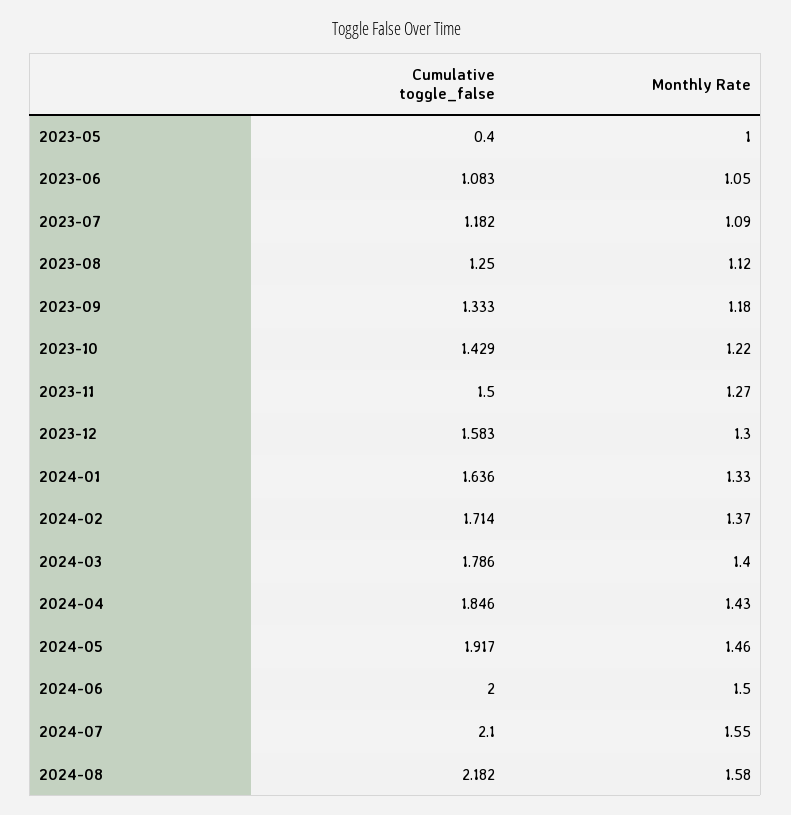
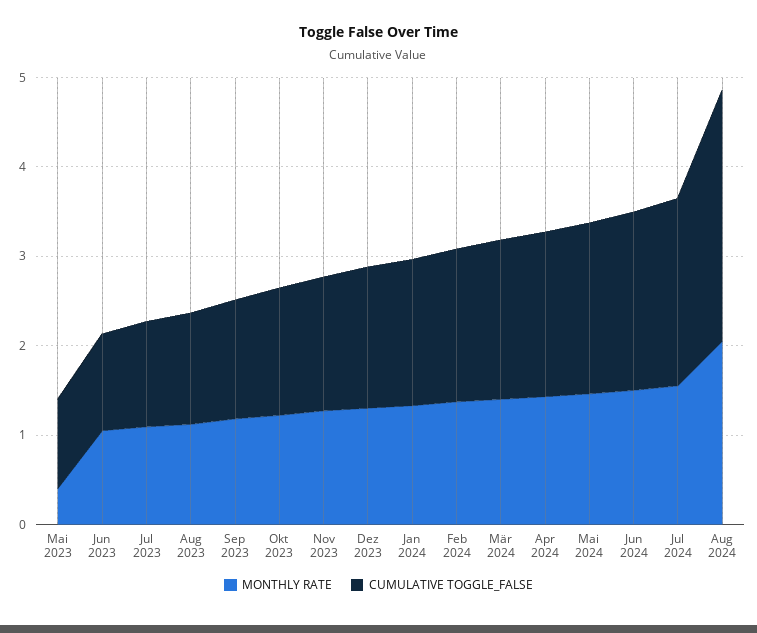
Cumulative toggle_false, 2023-05: 0.4 -> 1
Monthly Rate, 2023-05: 1 -> 0.4
Cumulative toggle_false, 2024-08: 2.182 -> 2.8
Monthly Rate, 2024-08: 1.58 -> 2

